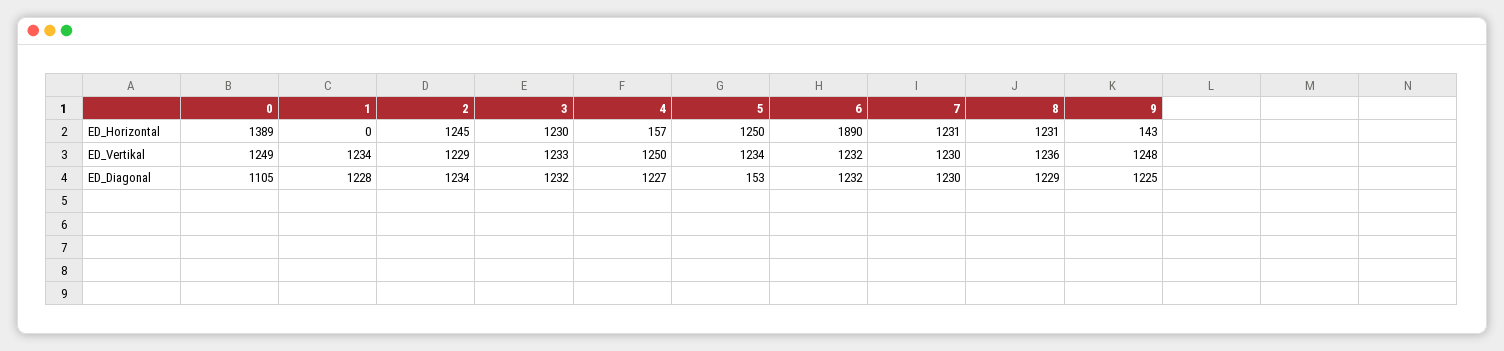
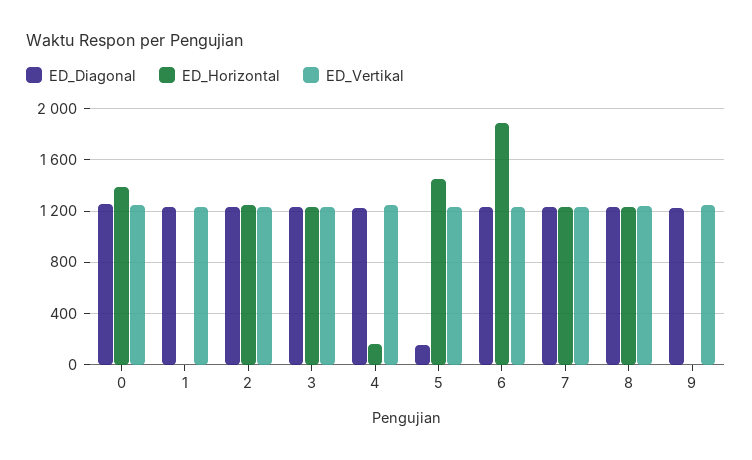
ED_Horizontal, 5: 1250 -> 1450
ED_Horizontal, 9: 143 -> 0
ED_Diagonal, 0: 1105 -> 1250

